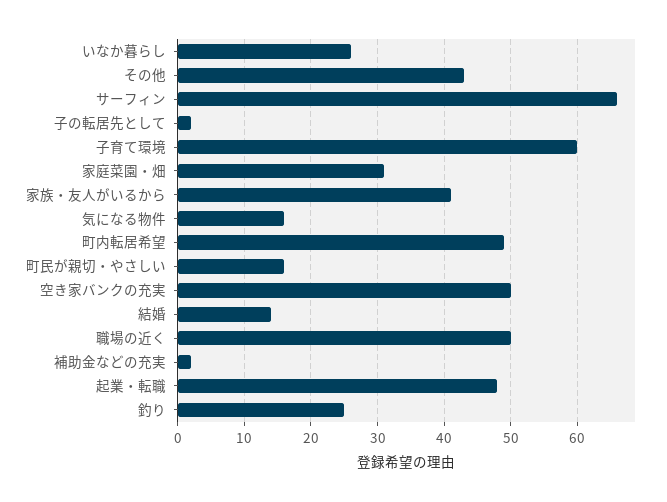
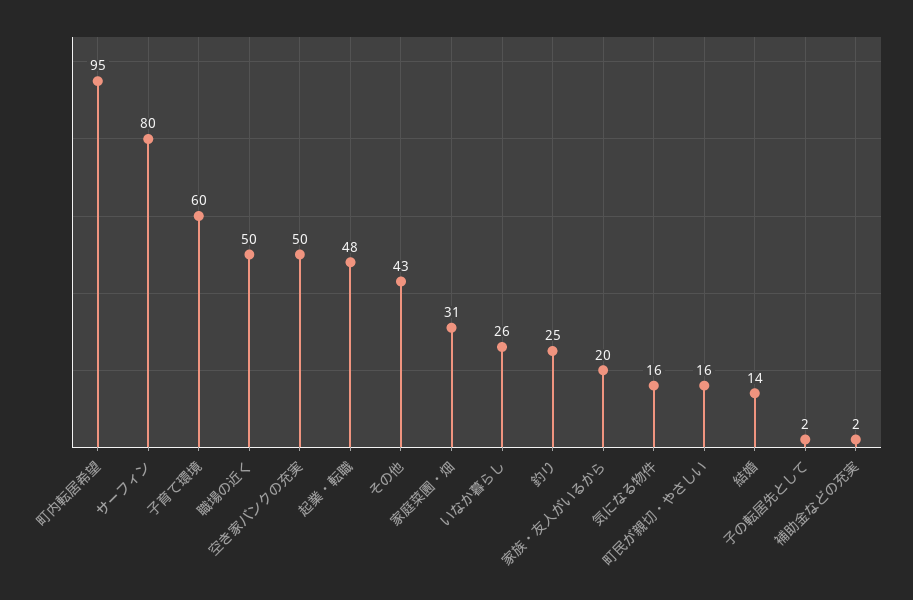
サーフィン: 66 -> 80
家族・友人がいるから: 41 -> 20
町内転居希望: 49 -> 95

